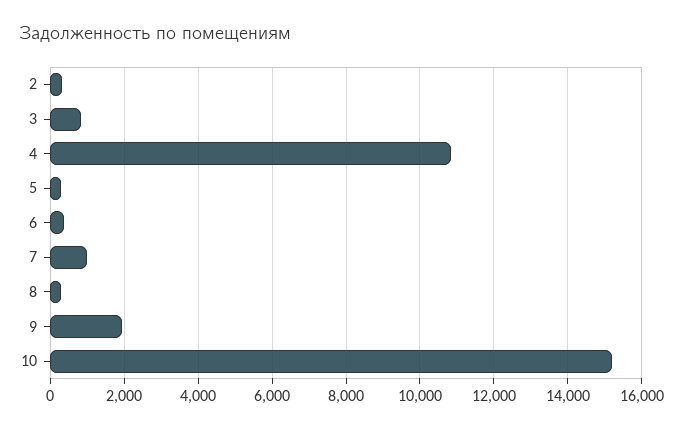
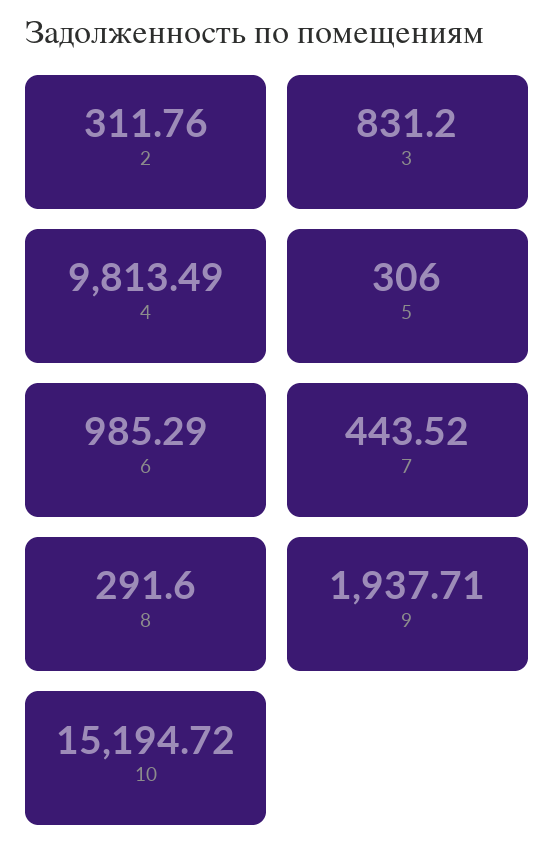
4: 10800 -> 9813.49
6: 400 -> 985.29
7: 1000 -> 443.52

